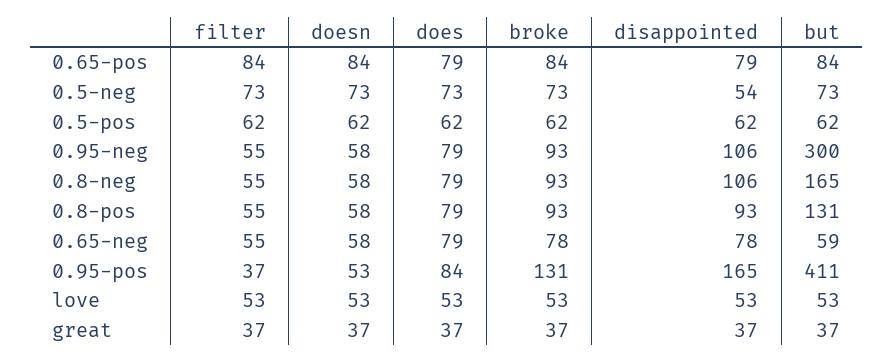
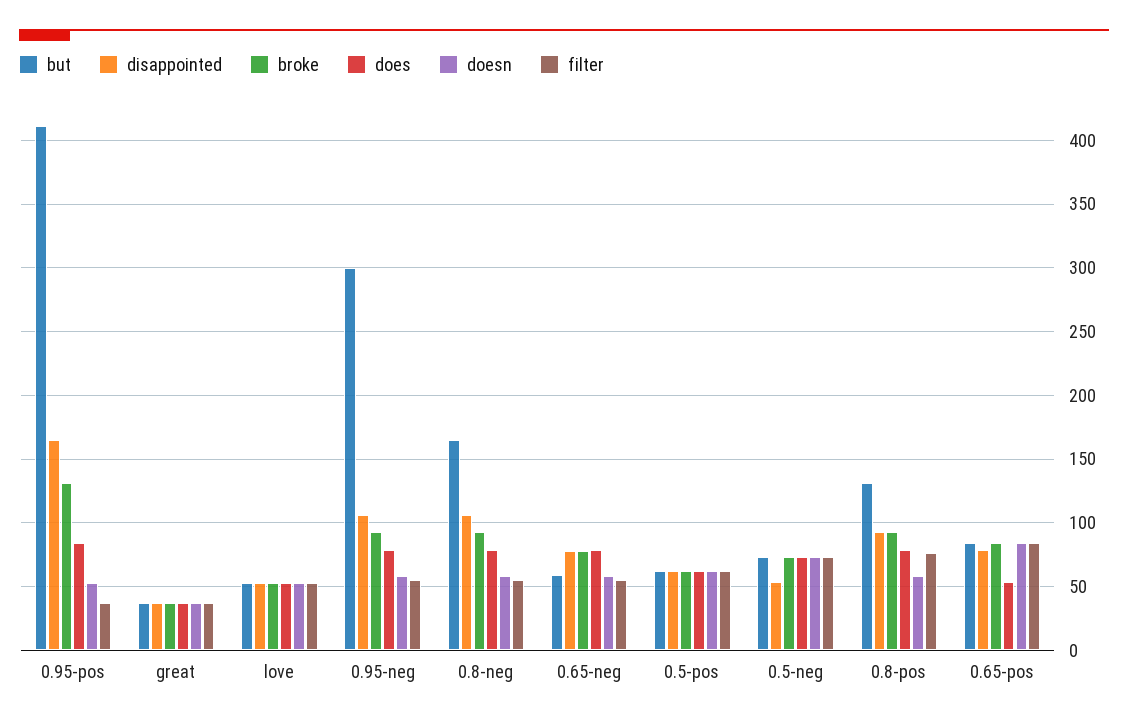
does, 0.65-pos: 79 -> 55
filter, 0.8-pos: 55 -> 75

